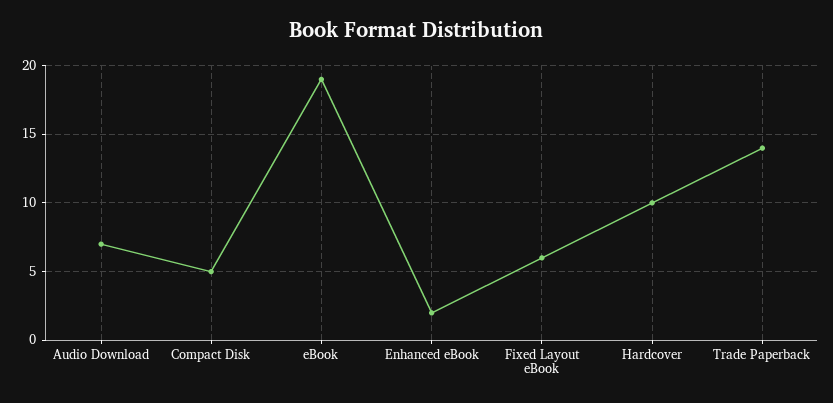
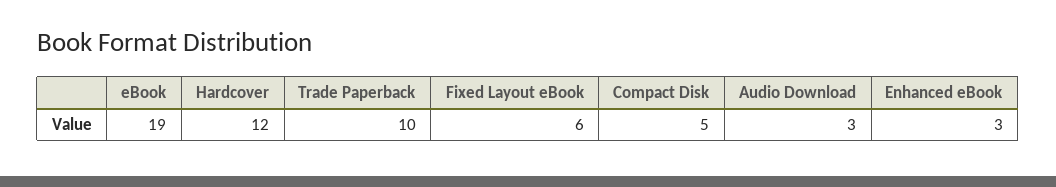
Audio Download: 7 -> 3
Enhanced eBook: 2 -> 3
Hardcover: 10 -> 12
Trade Paperback: 14 -> 10

